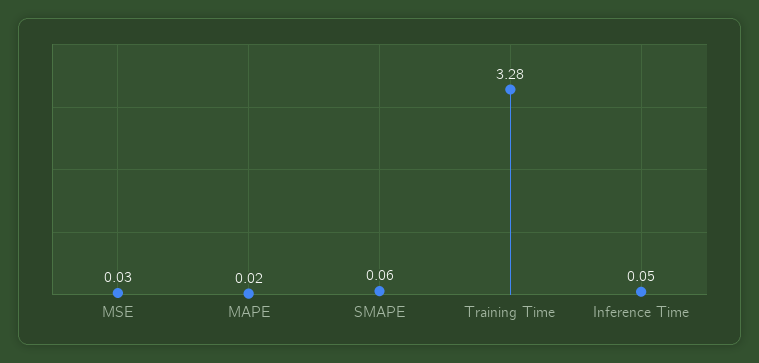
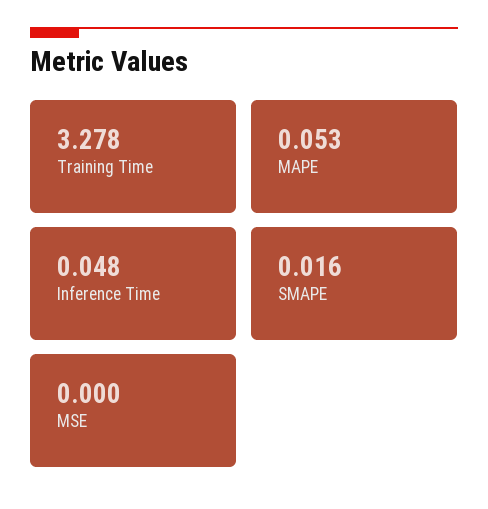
MSE: 0.03 -> 0
MAPE: 0.02 -> 0.053
SMAPE: 0.06 -> 0.016

